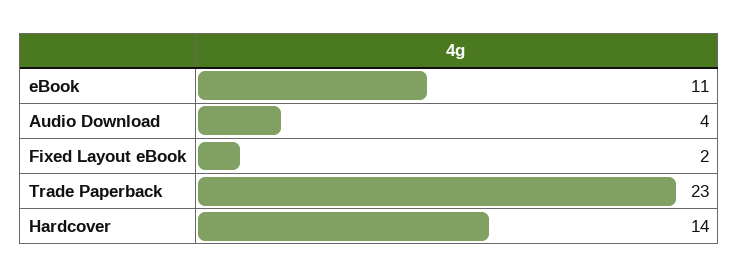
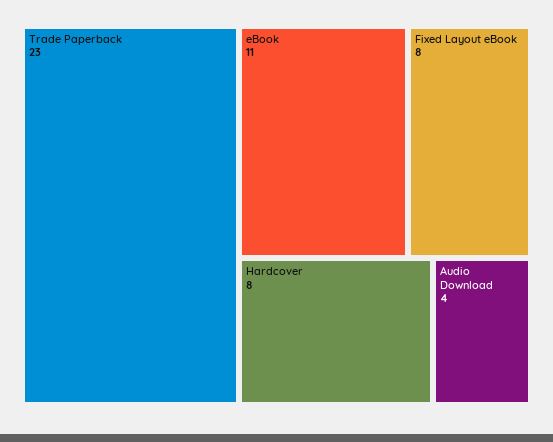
Fixed Layout eBook: 2 -> 8
Hardcover: 14 -> 8

